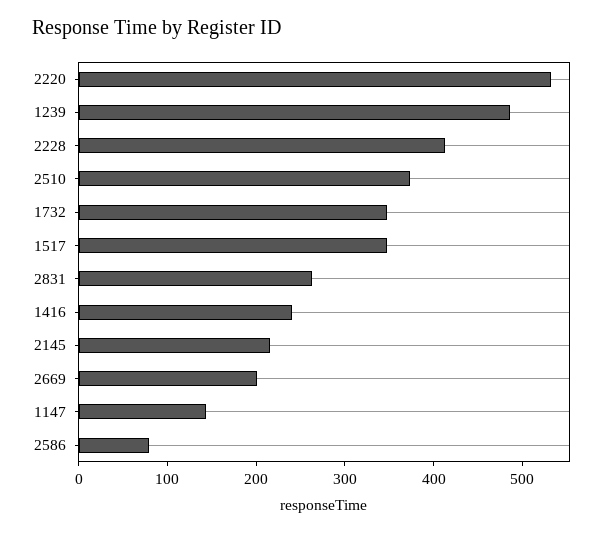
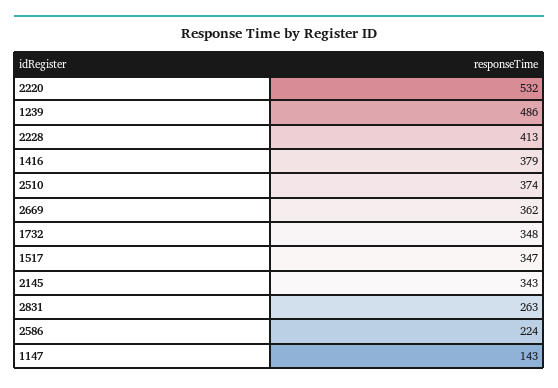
1416: 240 -> 379
2145: 220 -> 343
2669: 200 -> 362
2586: 80 -> 224

